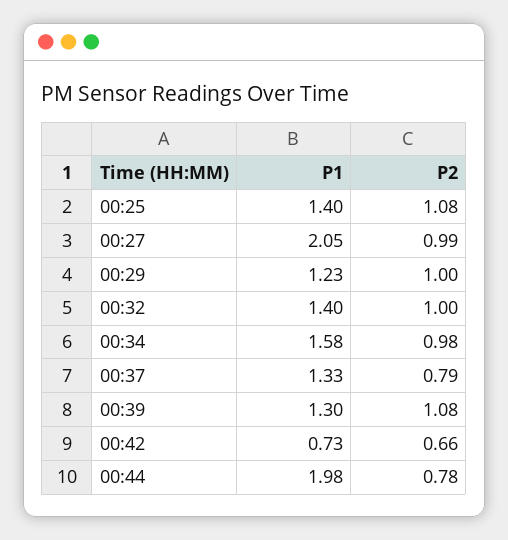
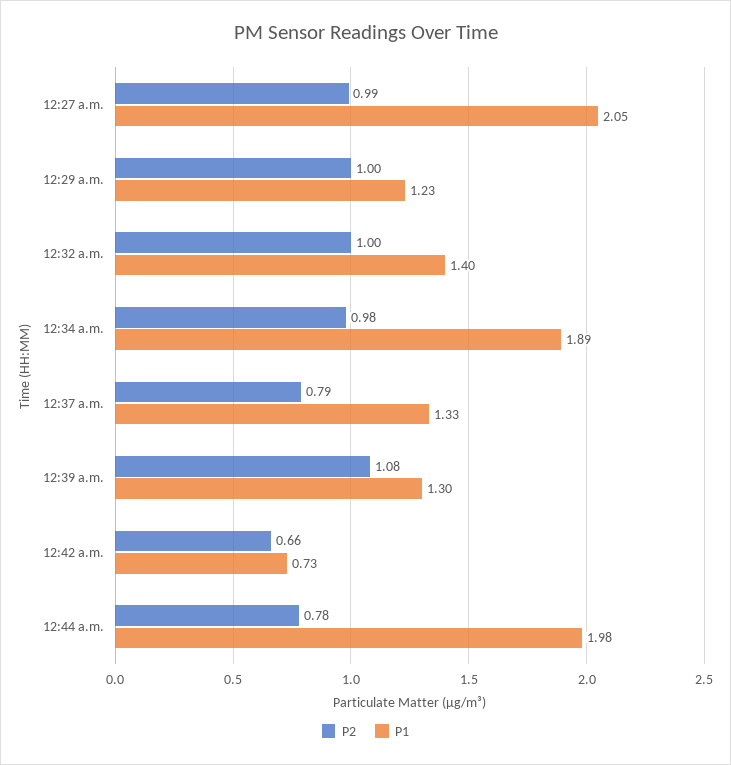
P1, 00:25: 1.4 -> none
P2, 00:25: 1.08 -> none
P1, 00:34: 1.58 -> 1.89

